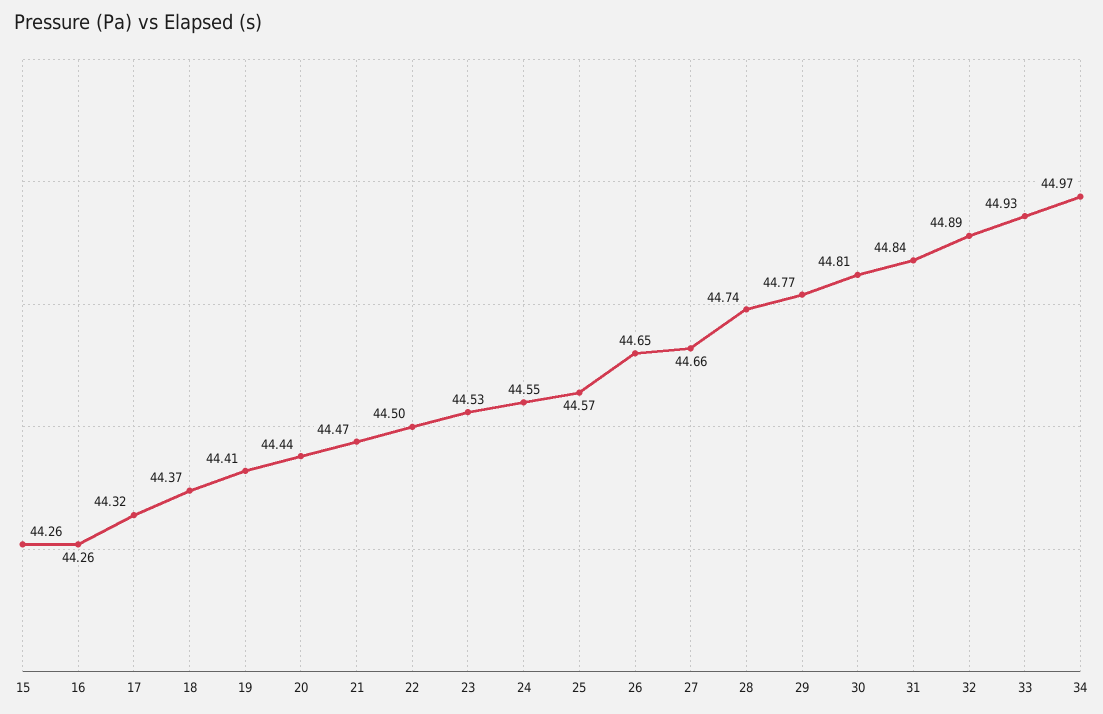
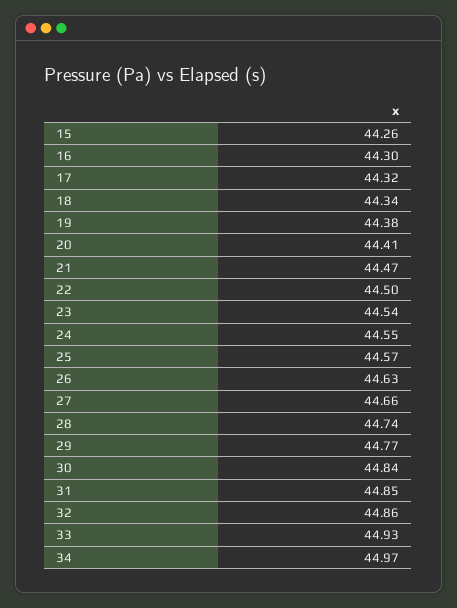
16: 44.26 -> 44.3
18: 44.37 -> 44.34
19: 44.41 -> 44.38
20: 44.44 -> 44.41
23: 44.53 -> 44.54
26: 44.65 -> 44.63
30: 44.81 -> 44.84
31: 44.84 -> 44.85
32: 44.89 -> 44.86

